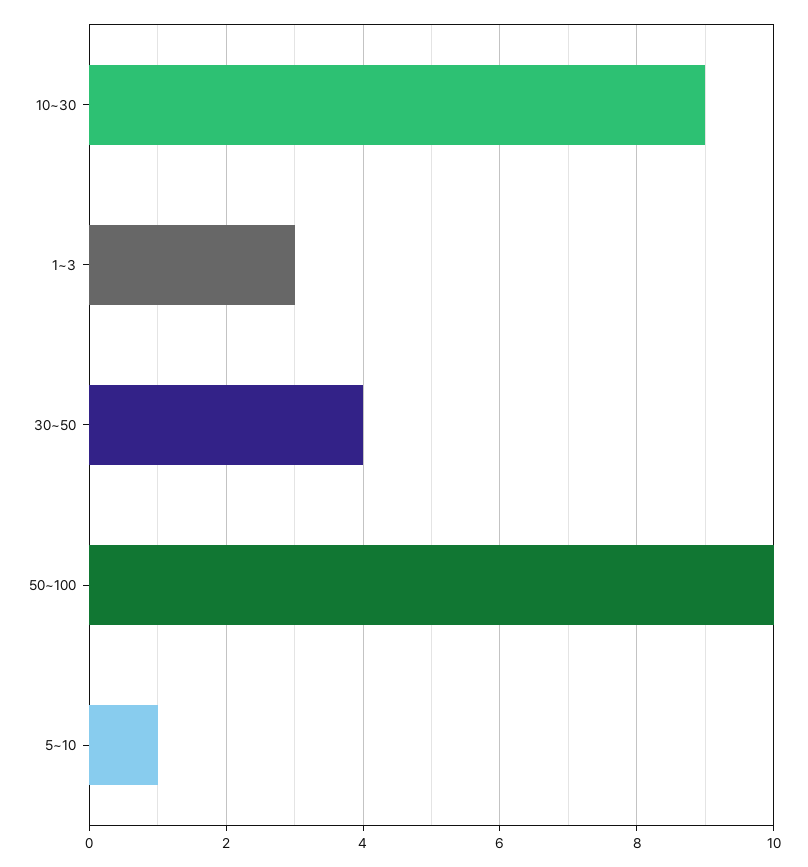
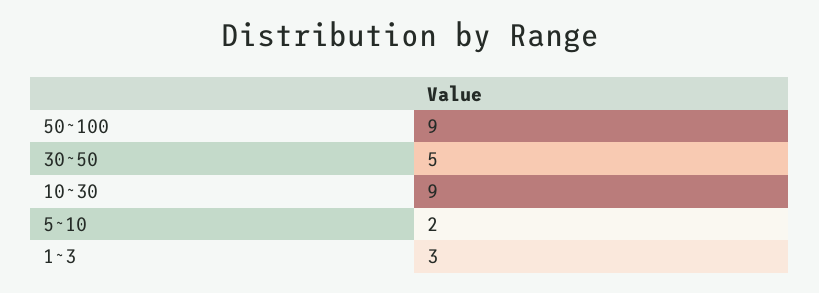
30~50: 4 -> 5
50~100: 10 -> 9
5~10: 1 -> 2

